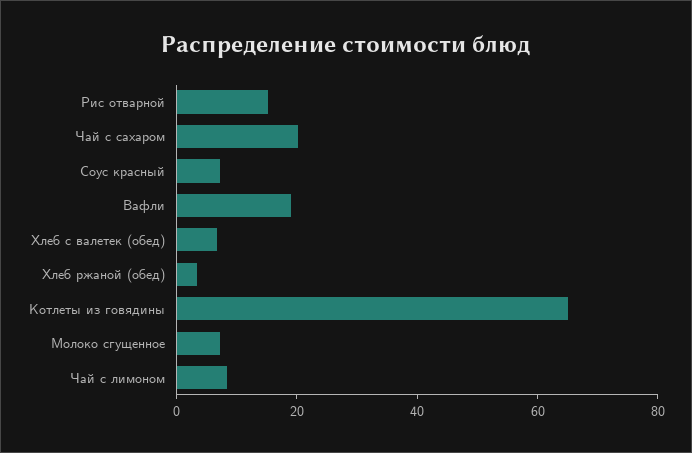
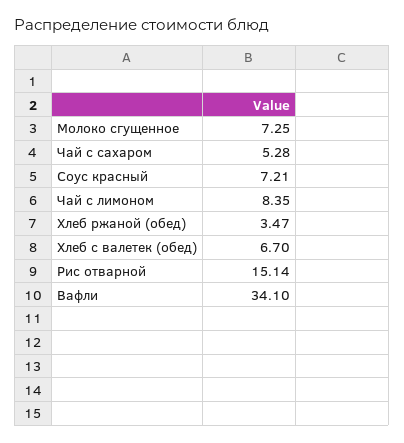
Чай с сахаром: 20 -> 5.28
Вафли: 20 -> 34.1
Котлеты из говядины: 65 -> none

